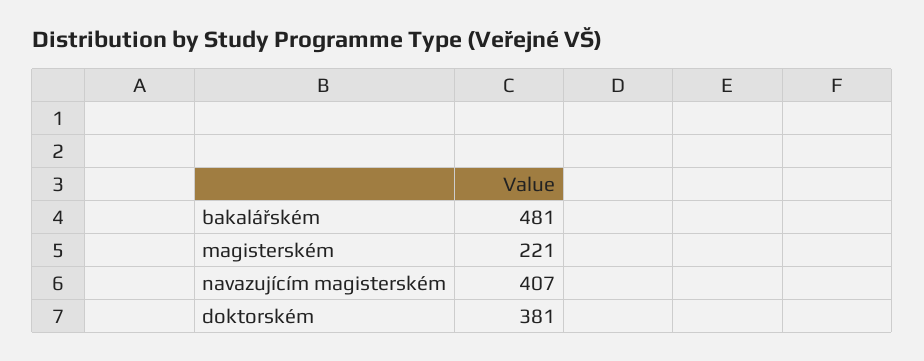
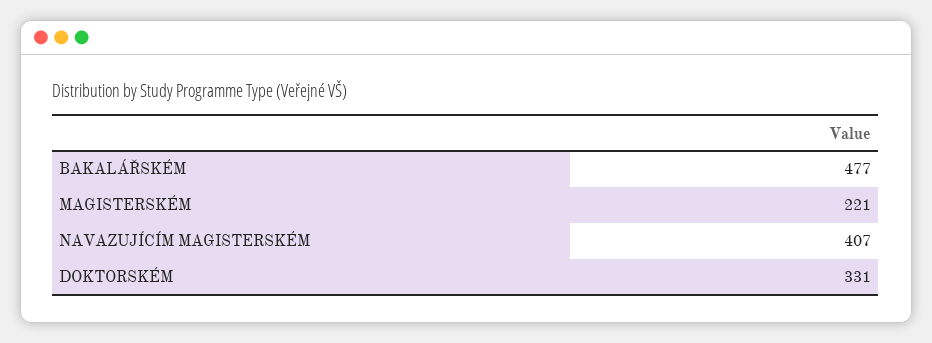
bakalářském: 481 -> 477
doktorském: 381 -> 331

